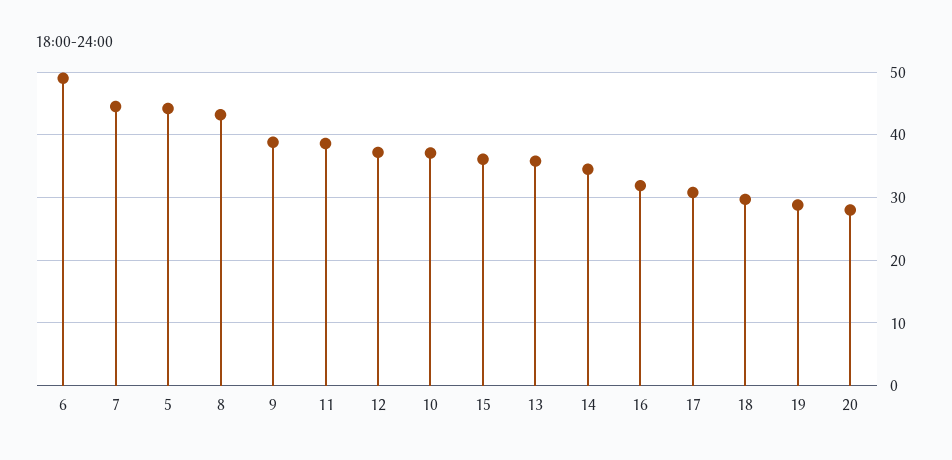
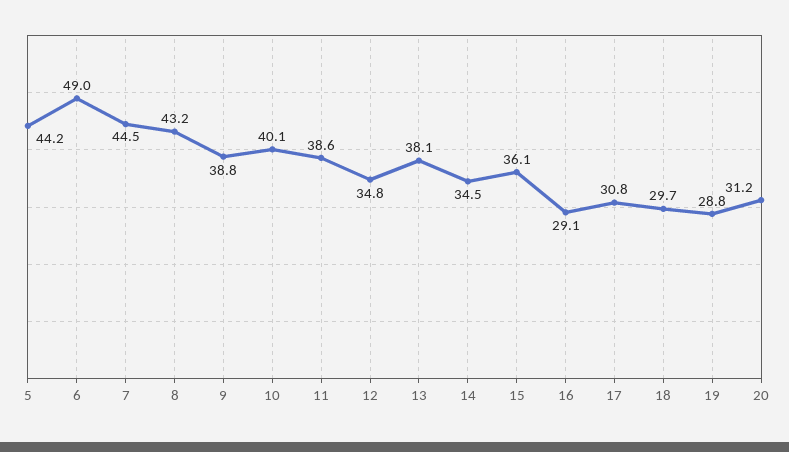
12: 37 -> 34.8
10: 37 -> 40.1
13: 36 -> 38.1
16: 32 -> 29.1
20: 28 -> 31.2

